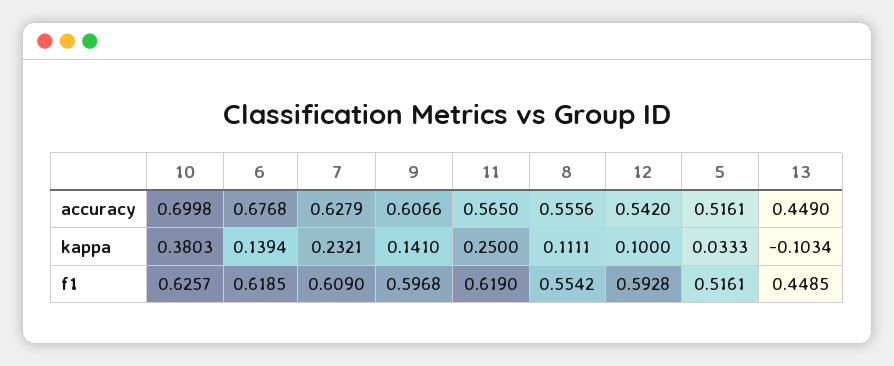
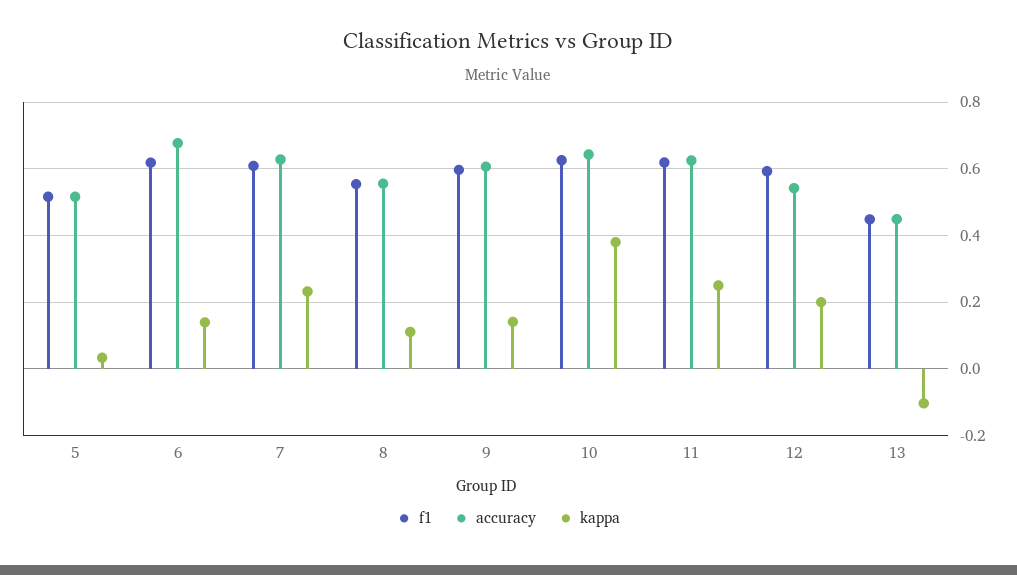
accuracy, 10: 0.6998 -> 0.64
accuracy, 11: 0.565 -> 0.62
kappa, 12: 0.1 -> 0.2

